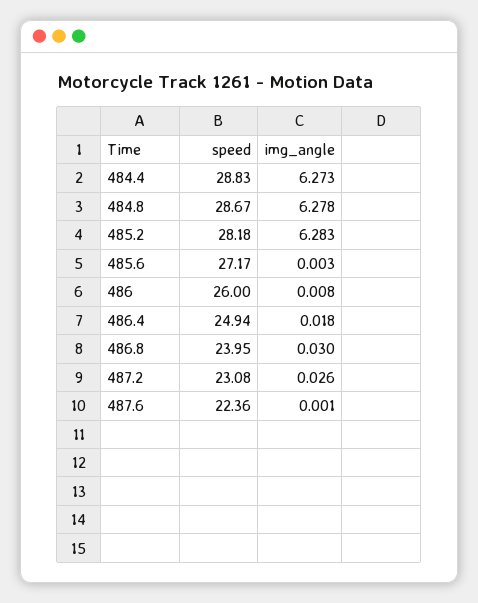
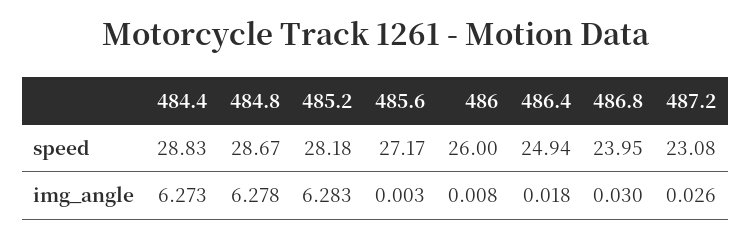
speed, 487.6: 22.36 -> none
img_angle, 487.6: 0.001 -> none

